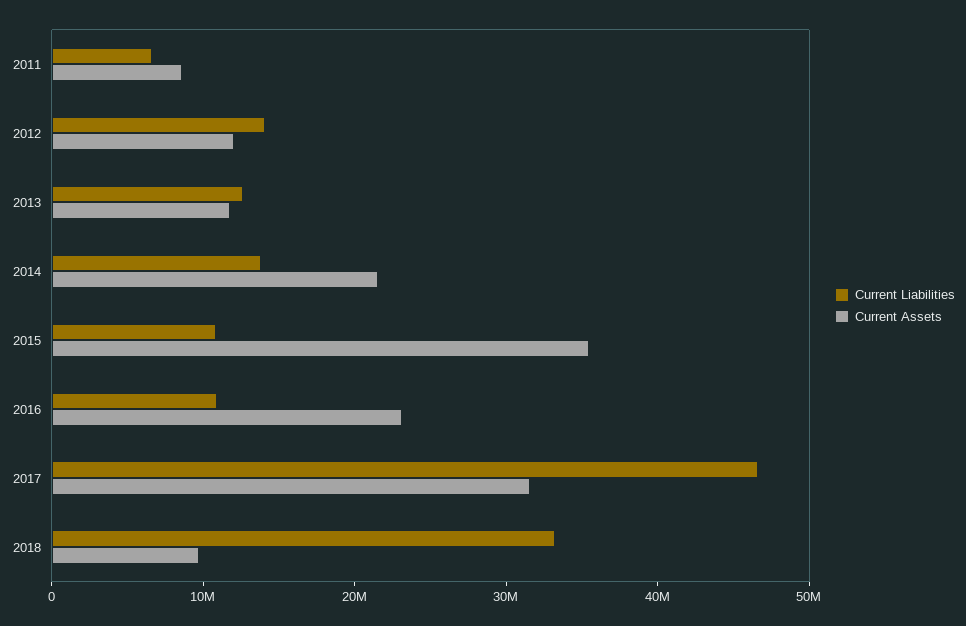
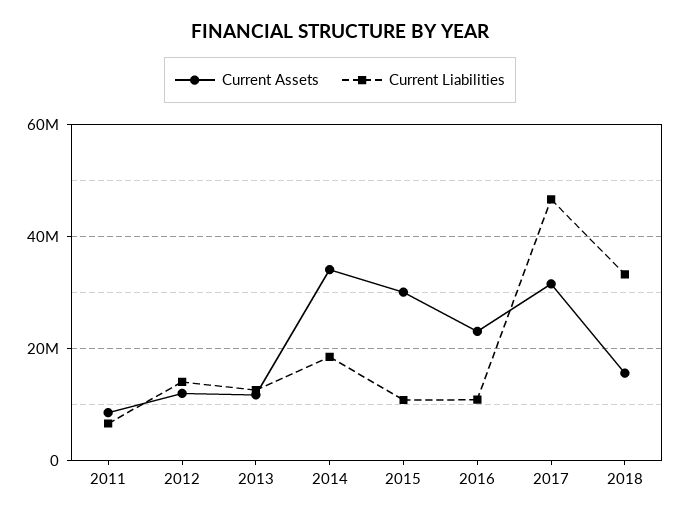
Current Liabilities, 2014: 14000000 -> 18000000
Current Assets, 2014: 22000000 -> 34000000
Current Assets, 2015: 36000000 -> 30000000
Current Assets, 2018: 10000000 -> 16000000

